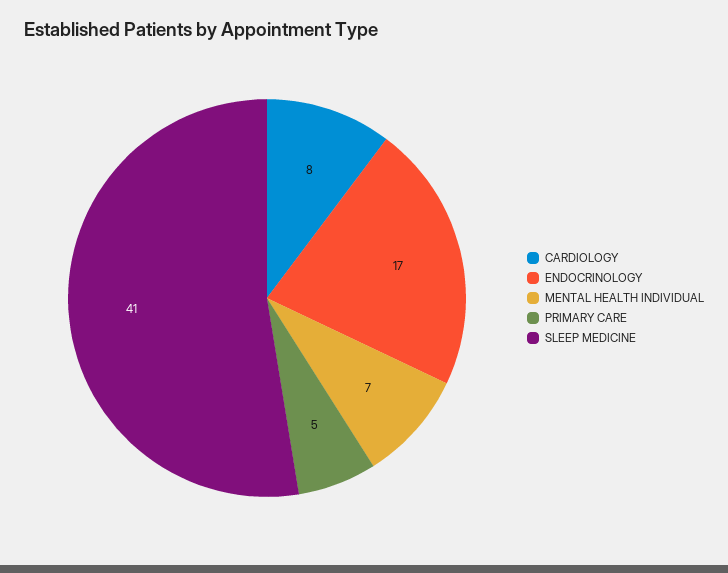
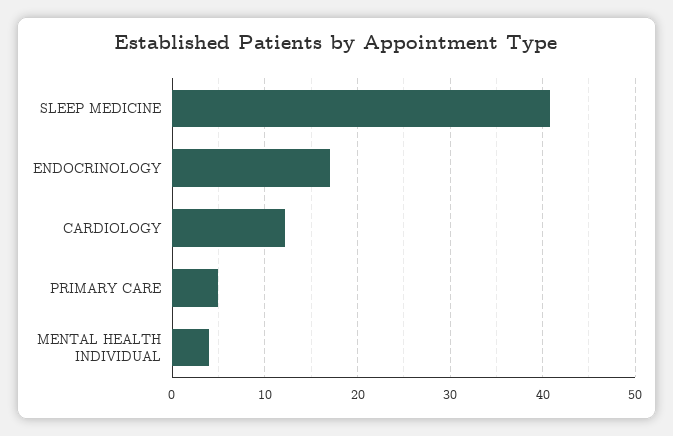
CARDIOLOGY: 8 -> 12
MENTAL HEALTH INDIVIDUAL: 7 -> 4

